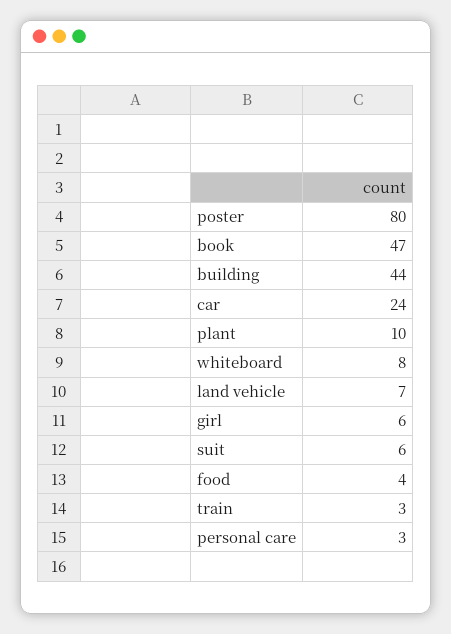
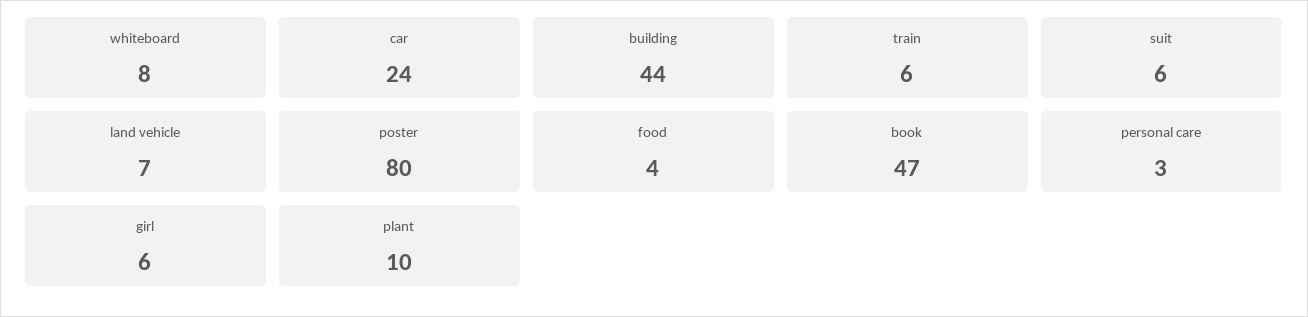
train: 3 -> 6

